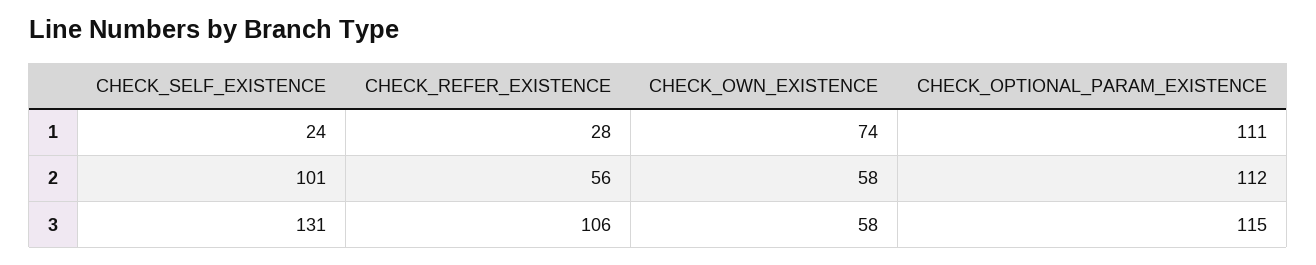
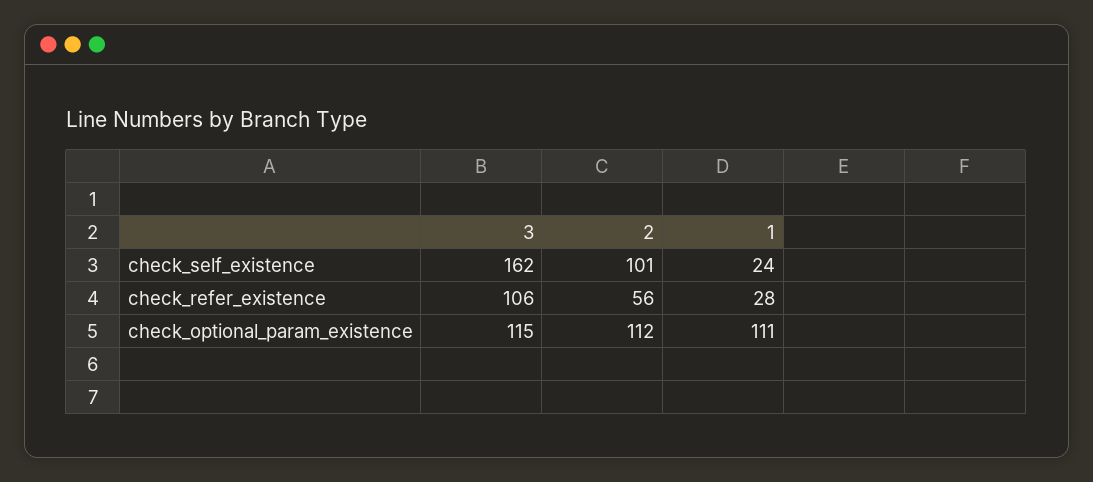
CHECK_OWN_EXISTENCE, 1: 74 -> none
CHECK_OWN_EXISTENCE, 2: 58 -> none
CHECK_SELF_EXISTENCE, 3: 131 -> 162
CHECK_OWN_EXISTENCE, 3: 58 -> none

